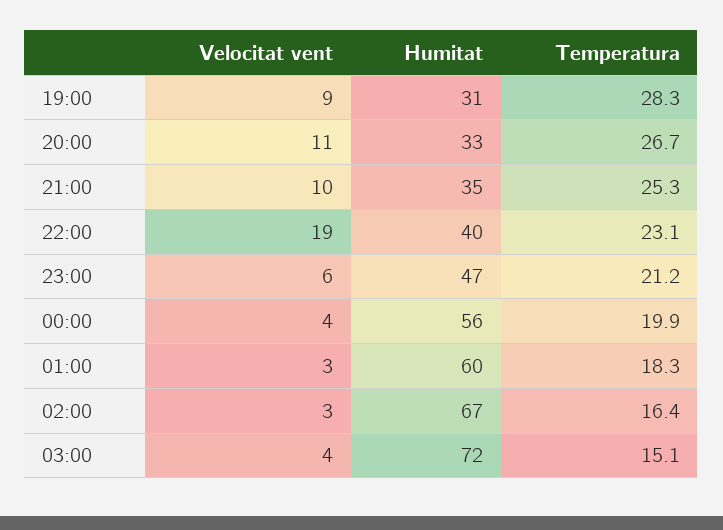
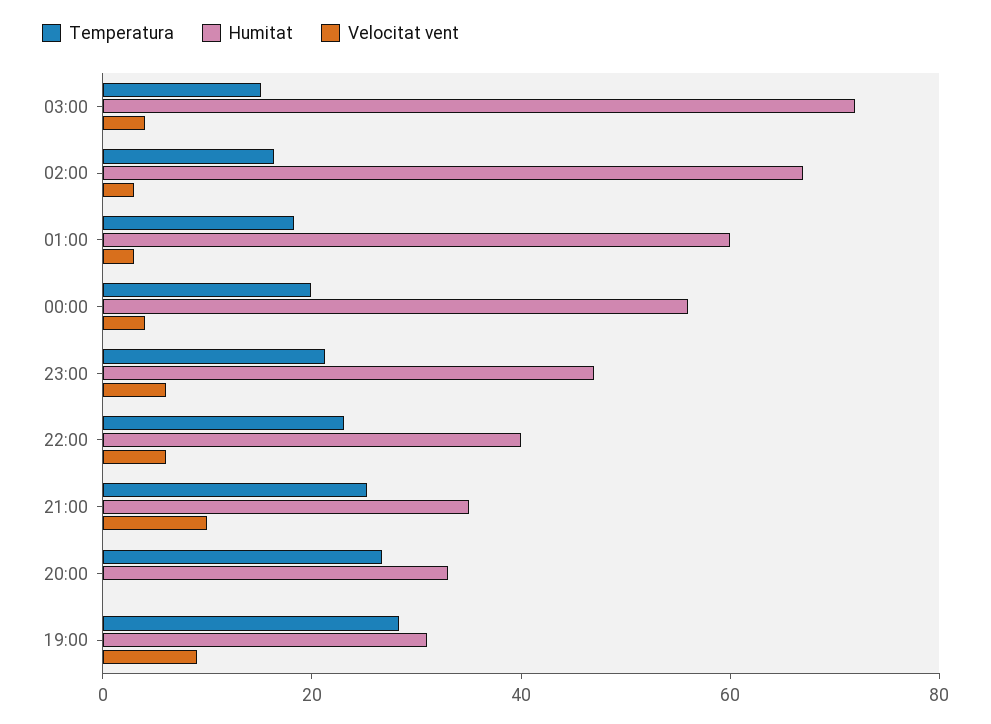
Velocitat vent, 20:00: 11 -> 0
Velocitat vent, 22:00: 19 -> 5

